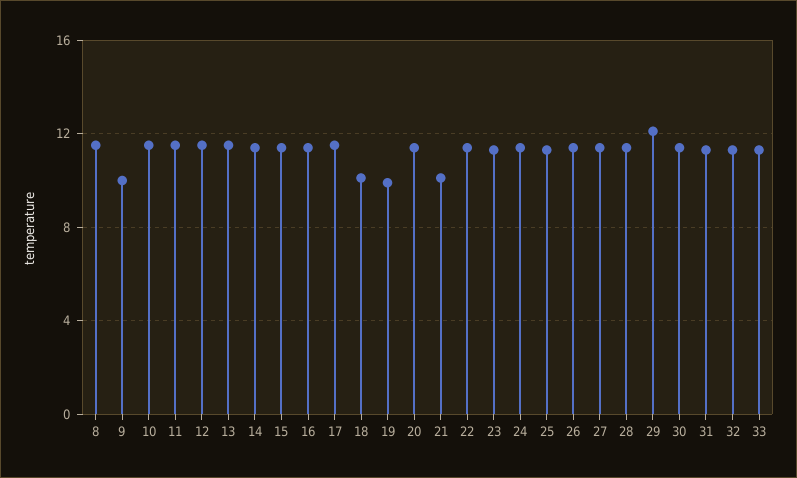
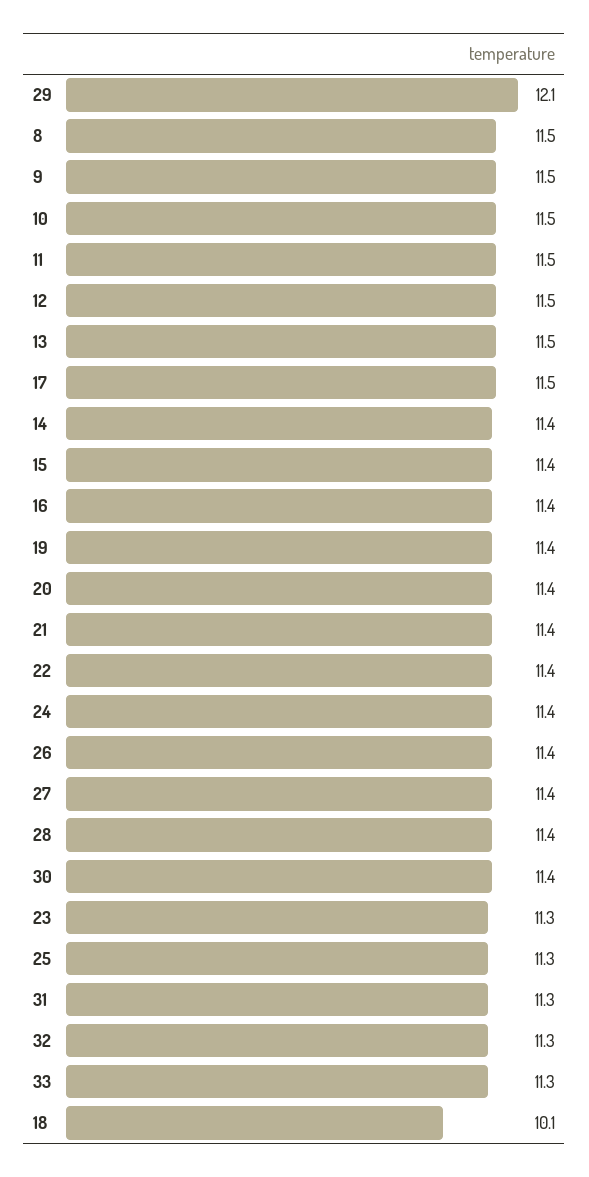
9: 10 -> 11.5
19: 10 -> 11.4
21: 10 -> 11.4

